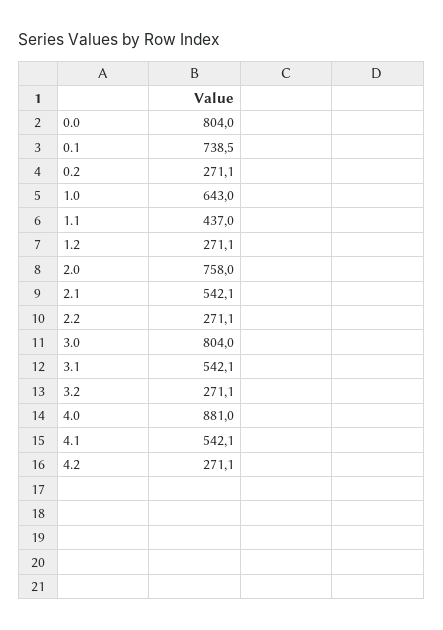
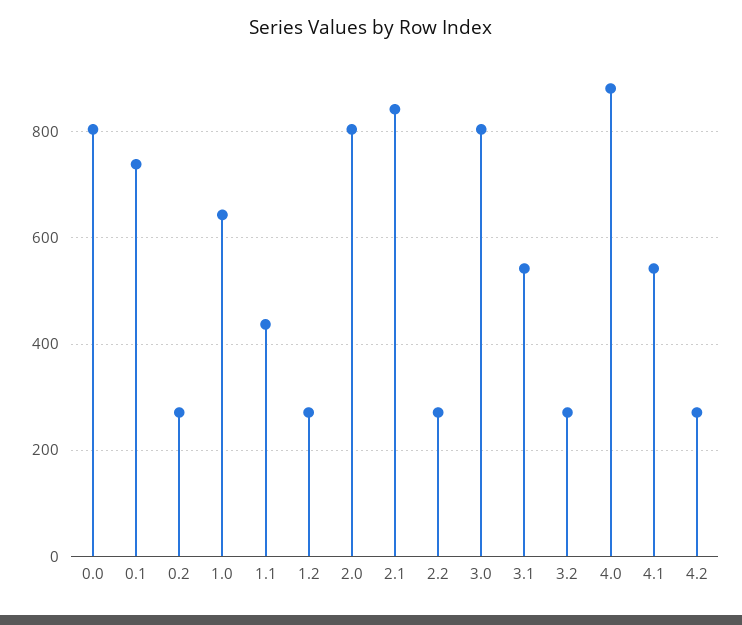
2.0: 758 -> 800
2.1: 542.1 -> 840

